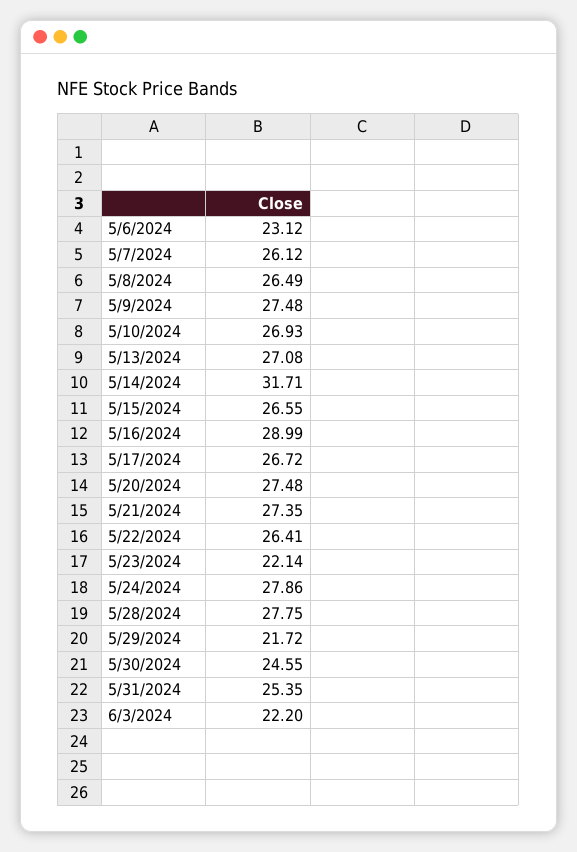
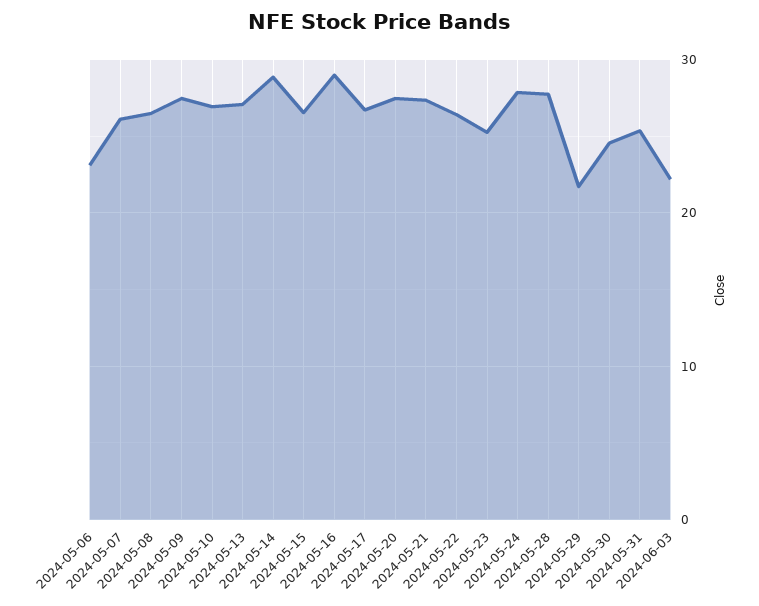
5/14/2024: 31.71 -> 29
5/23/2024: 22.14 -> 25

